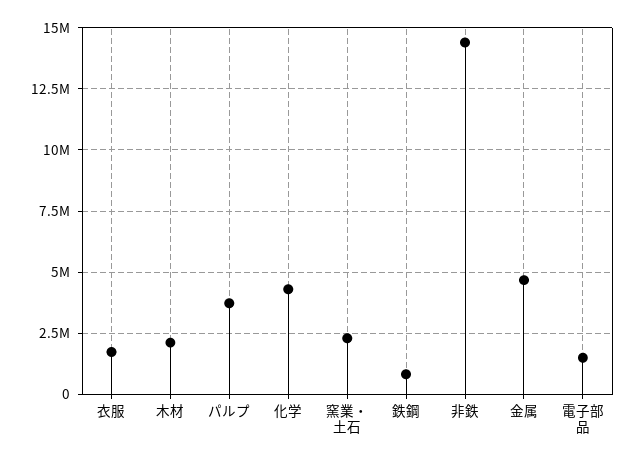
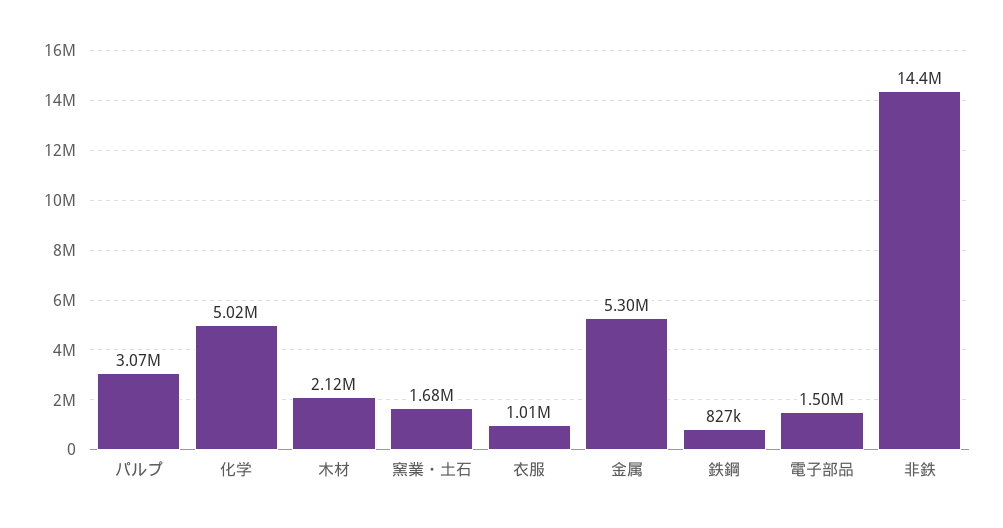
衣服: 1750000 -> 1010000
パルプ: 3750000 -> 3070000
化学: 4250000 -> 5020000
窯業・土石: 2250000 -> 1680000
金属: 4750000 -> 5300000

